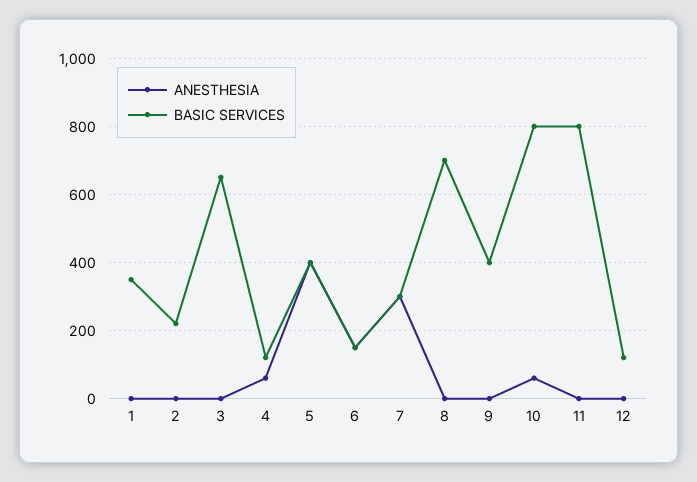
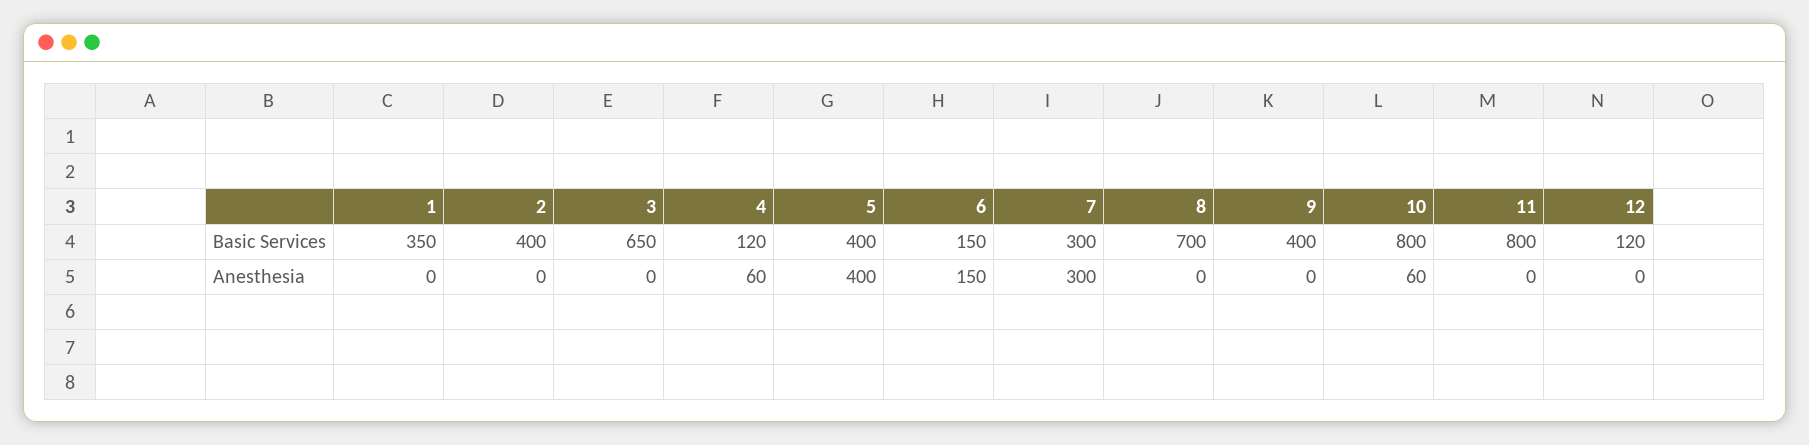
BASIC SERVICES, 2: 220 -> 400

